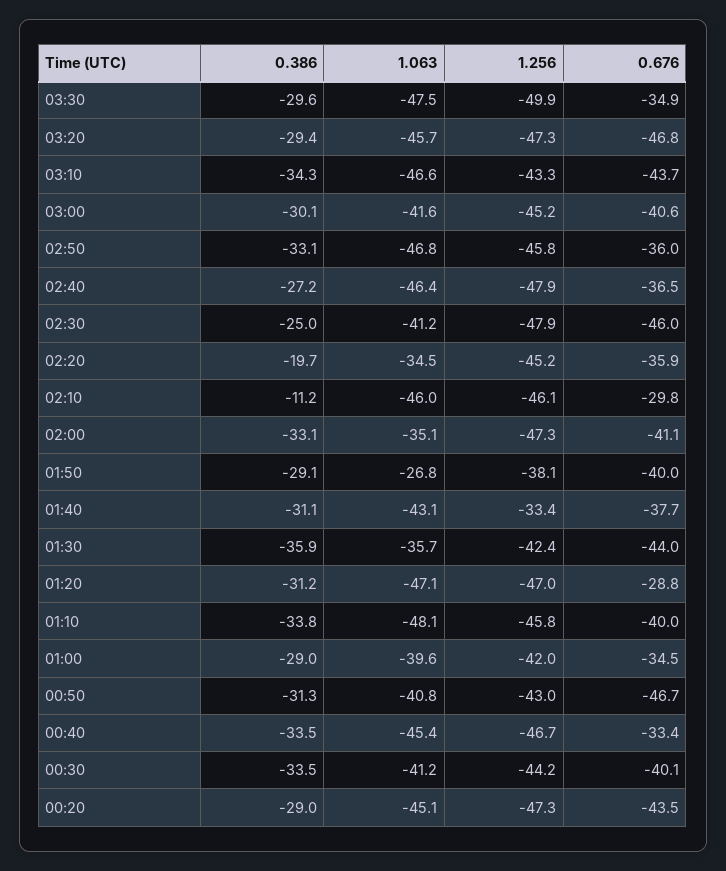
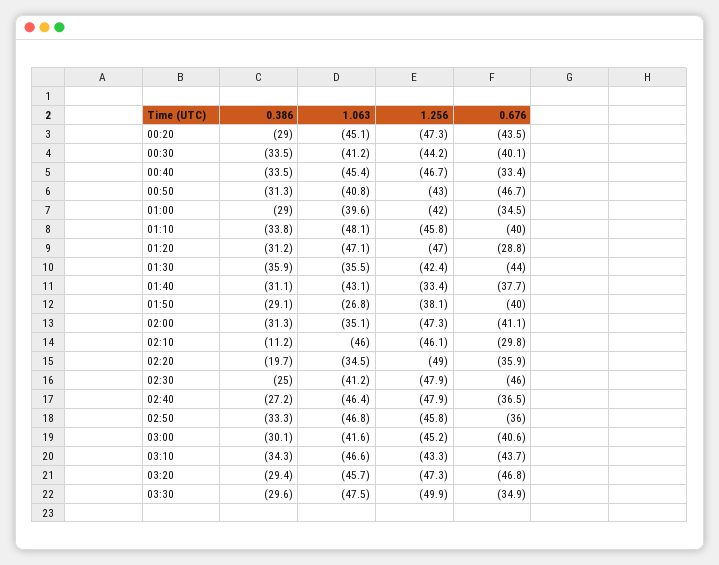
0.386, 02:50: -33.1 -> -33.3
1.256, 02:20: -45.2 -> -49
0.386, 02:00: -33.1 -> -31.3
1.063, 01:30: -35.7 -> -35.5

